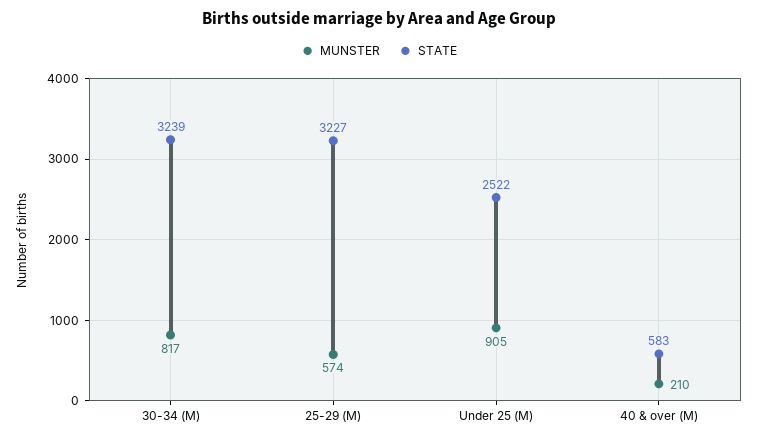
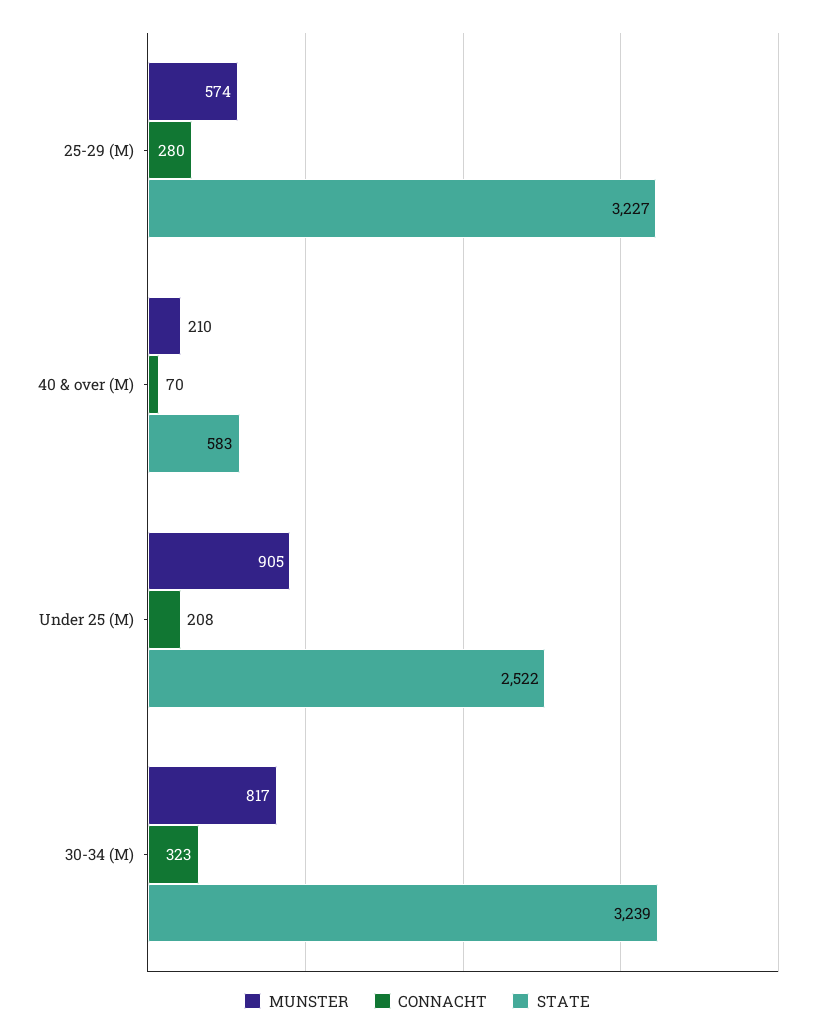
CONNACHT, 25-29 (M): none -> 280
CONNACHT, 40 & over (M): none -> 70
CONNACHT, Under 25 (M): none -> 208
CONNACHT, 30-34 (M): none -> 323

